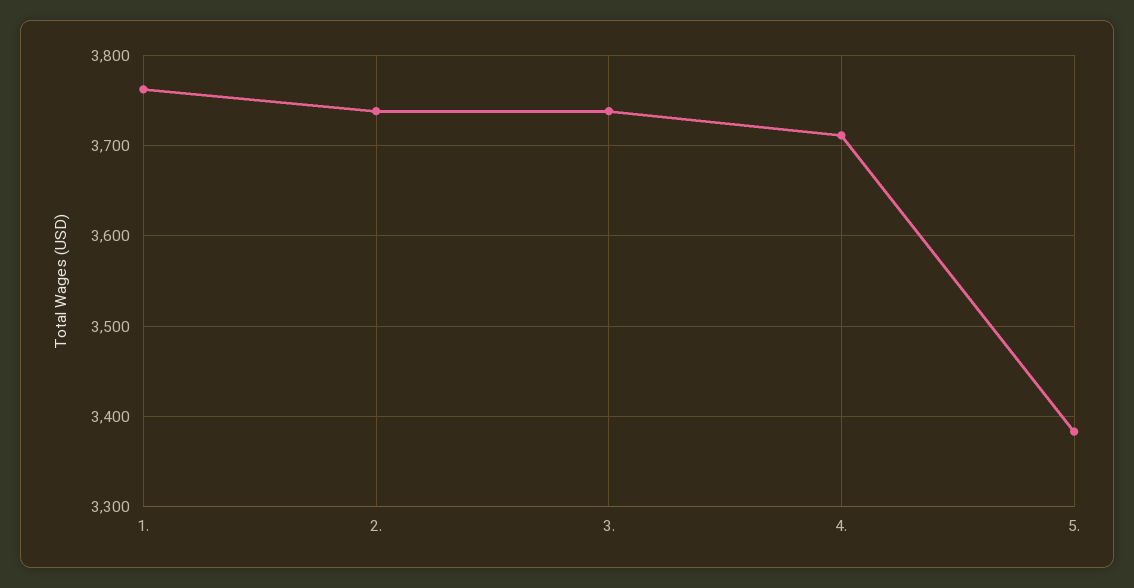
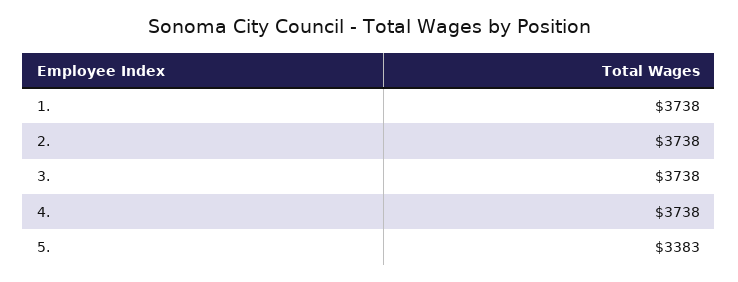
1.: 3760 -> 3738
4.: 3710 -> 3738

